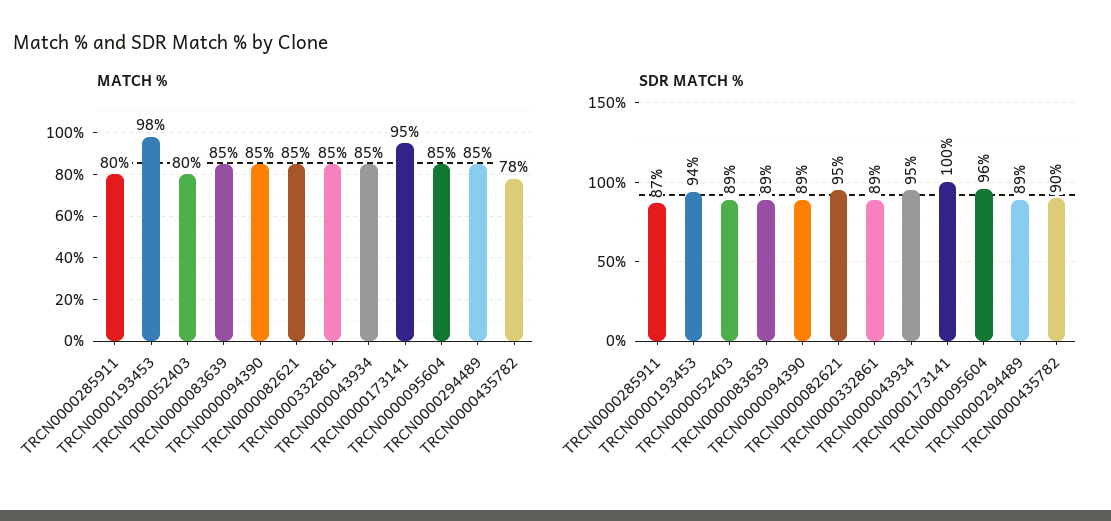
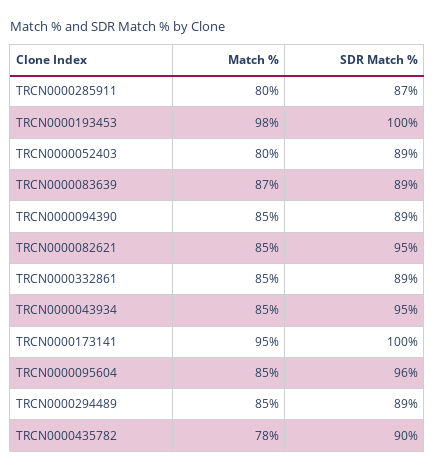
MATCH %, TRCN0000083639: 85 -> 87
SDR MATCH %, TRCN0000193453: 94 -> 100

